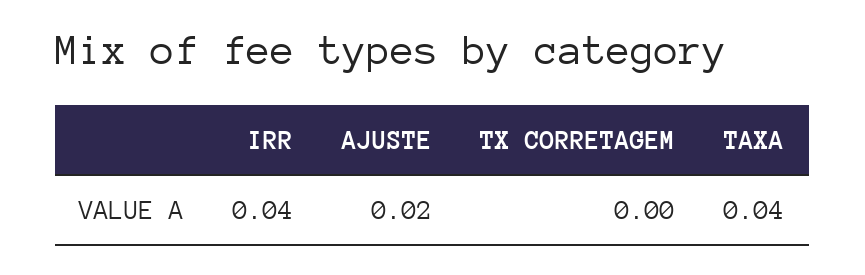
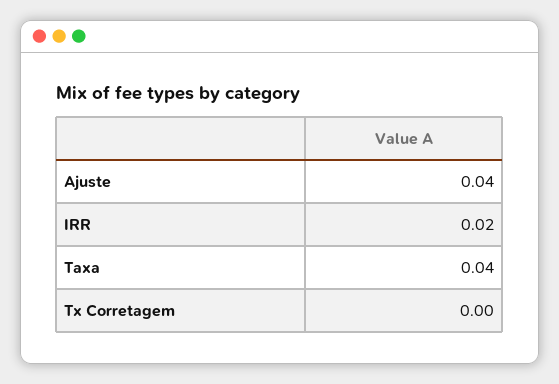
IRR: 0.04 -> 0.02
AJUSTE: 0.02 -> 0.04

